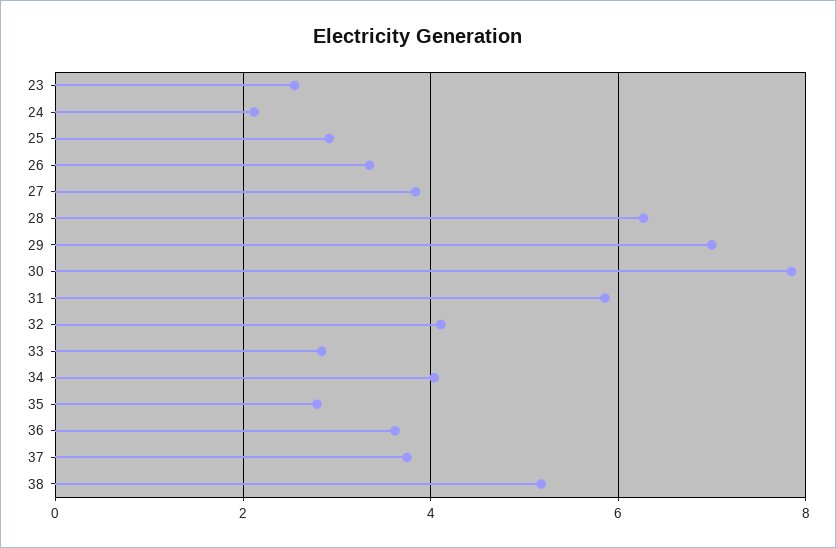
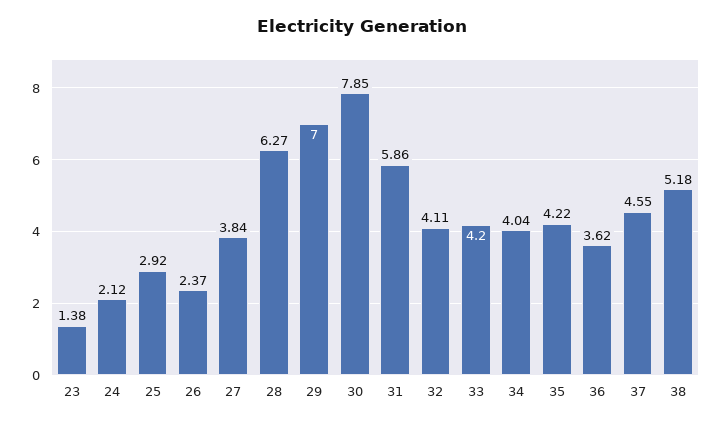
23: 2.6 -> 1.38
26: 3.4 -> 2.37
33: 2.8 -> 4.2
35: 2.8 -> 4.22
37: 3.8 -> 4.55

